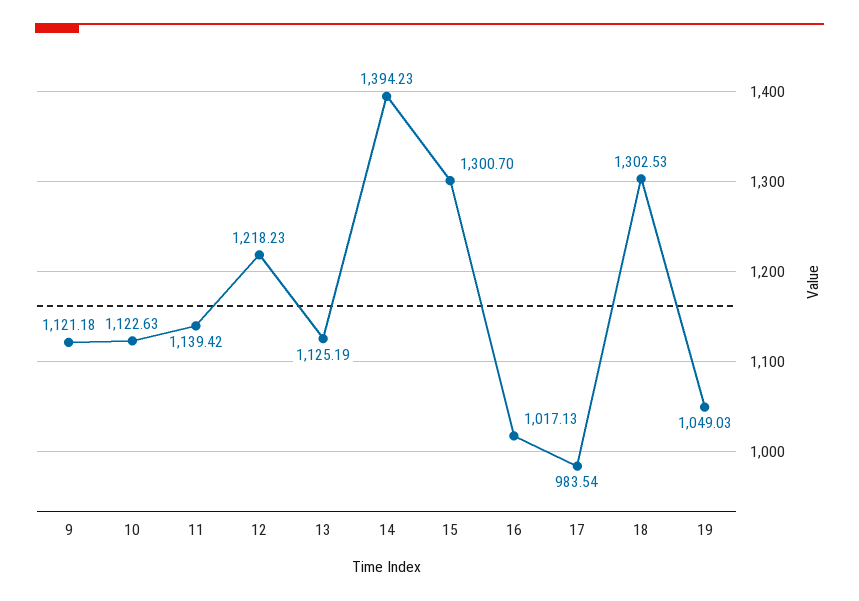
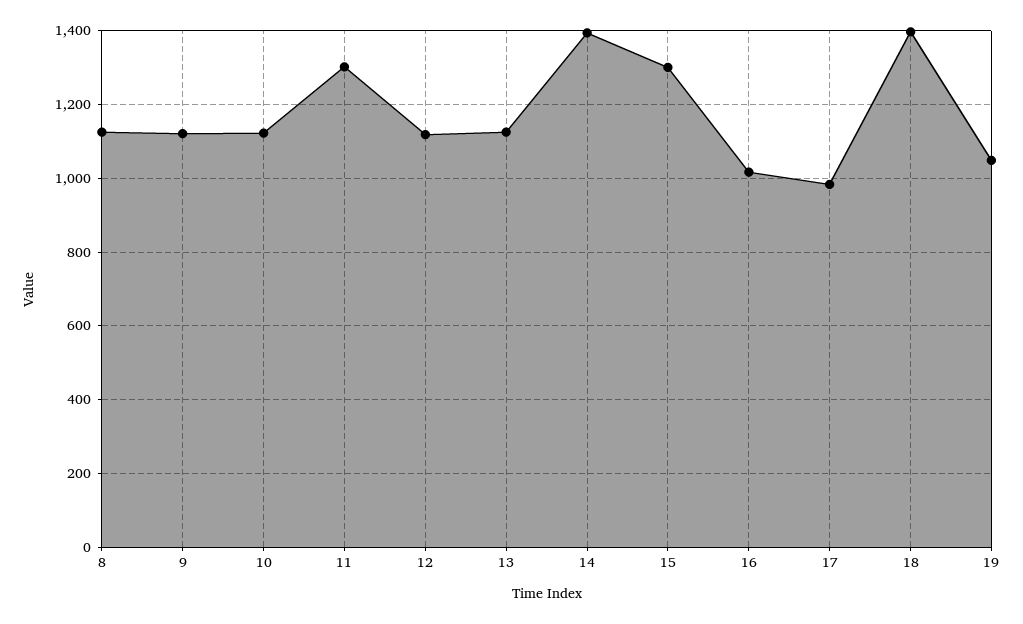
11: 1139.42 -> 1300
12: 1218.23 -> 1120
18: 1302.53 -> 1400
8: none -> 1120

